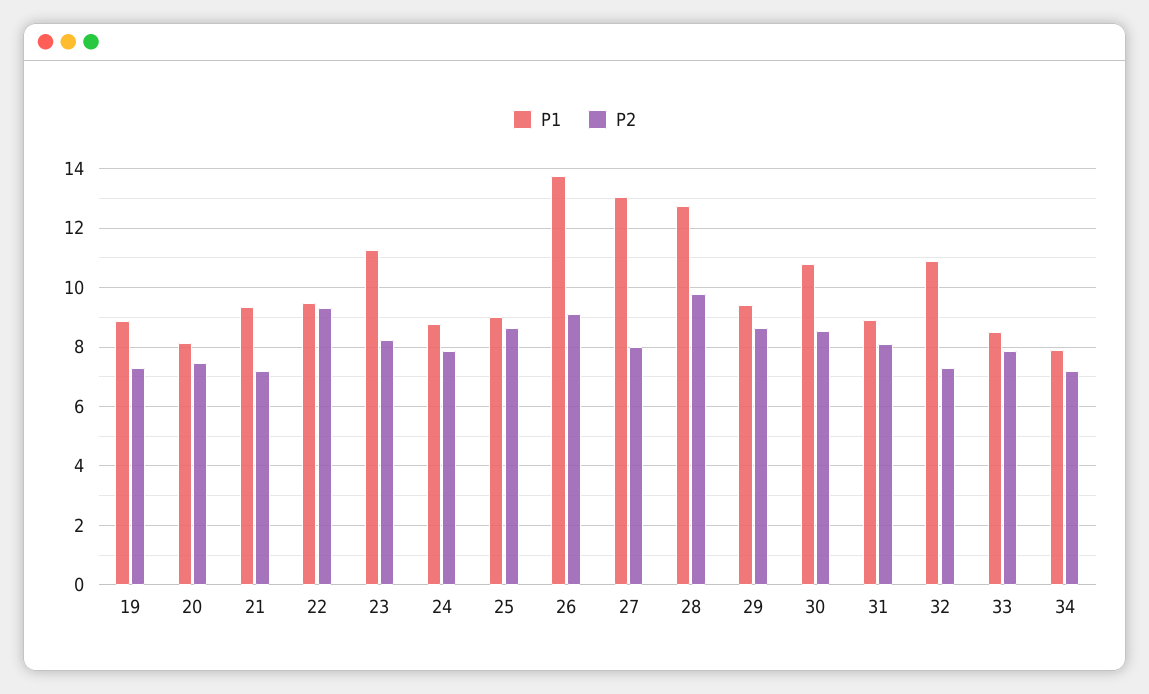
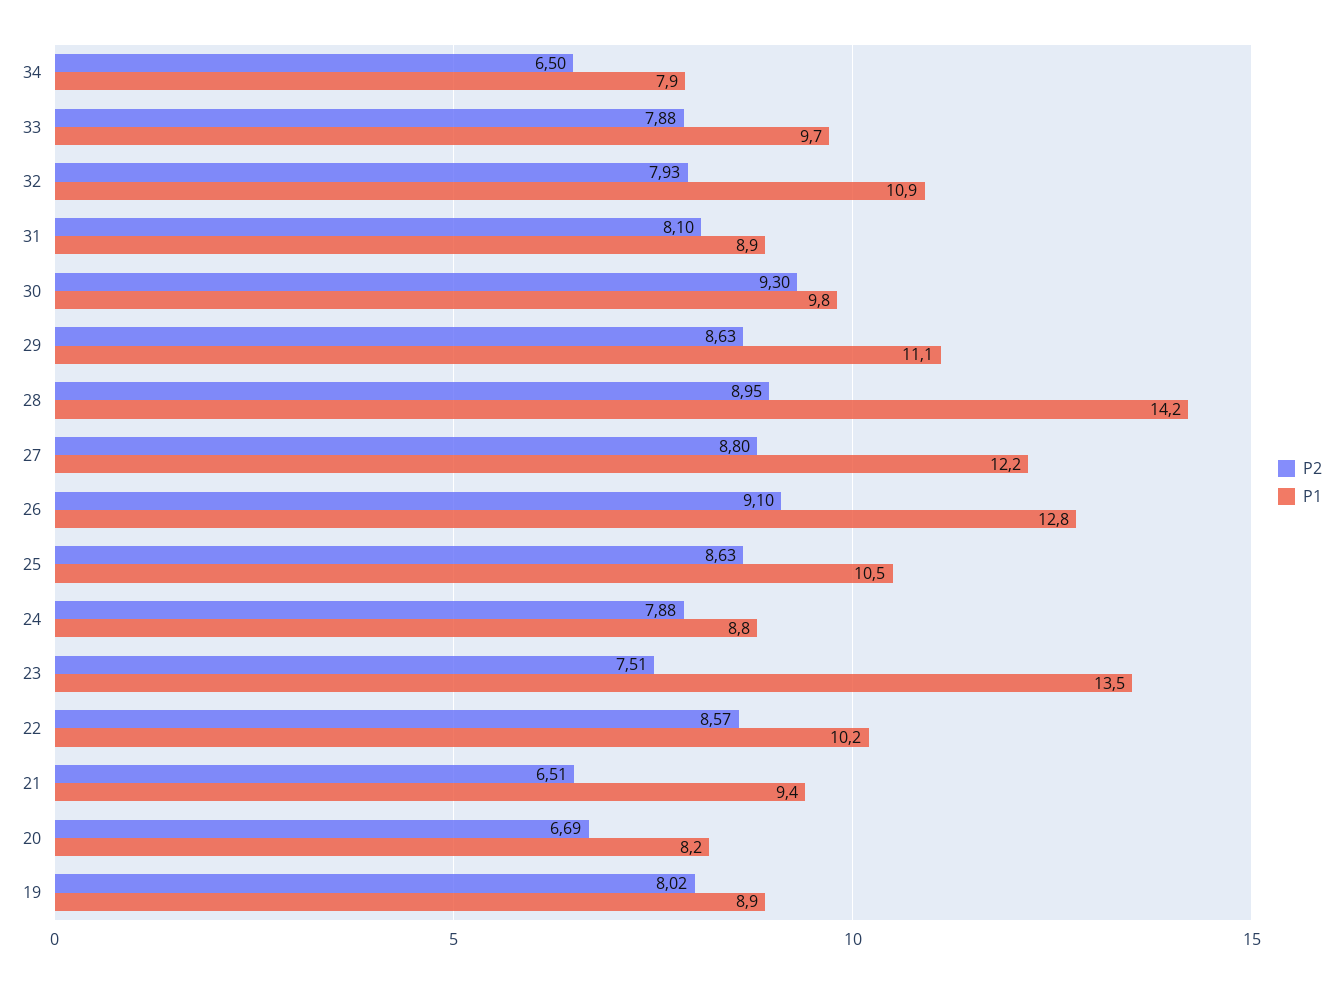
P2, 19: 7.25 -> 8.02
P2, 20: 7.5 -> 6.69
P2, 21: 7.25 -> 6.51
P1, 22: 9.5 -> 10.2
P2, 22: 9.25 -> 8.57
P1, 23: 11.25 -> 13.5
P2, 23: 8.25 -> 7.51
P1, 25: 9 -> 10.5
P1, 26: 13.75 -> 12.8
P1, 27: 13 -> 12.2
P2, 27: 8 -> 8.8
P1, 28: 12.75 -> 14.2
P2, 28: 9.75 -> 8.95
P1, 29: 9.5 -> 11.1
P1, 30: 10.75 -> 9.8
P2, 30: 8.5 -> 9.3
P2, 32: 7.25 -> 7.93
P1, 33: 8.5 -> 9.7
P2, 34: 7.25 -> 6.5

